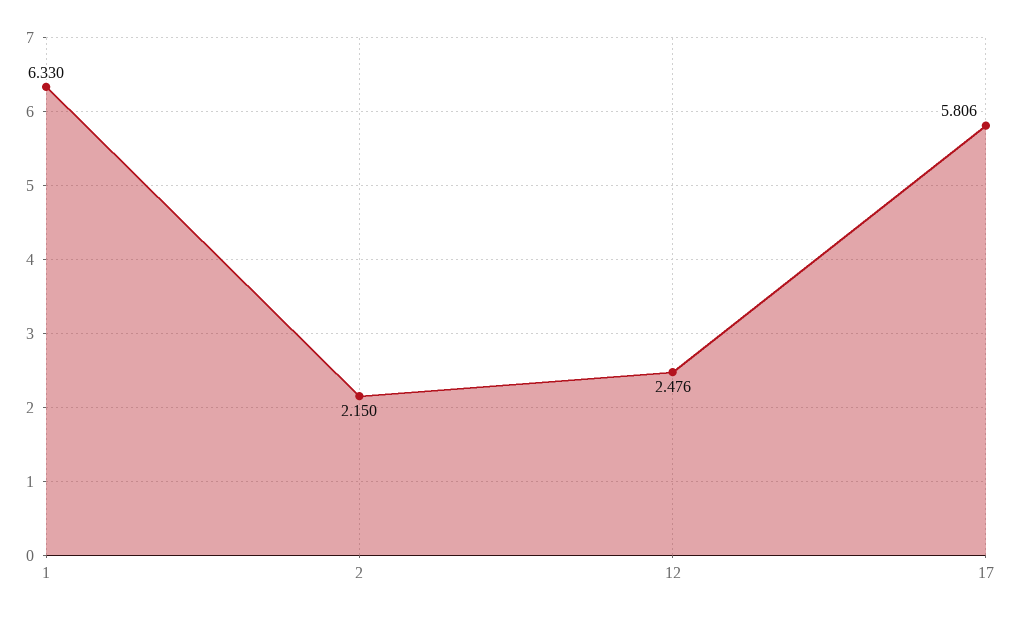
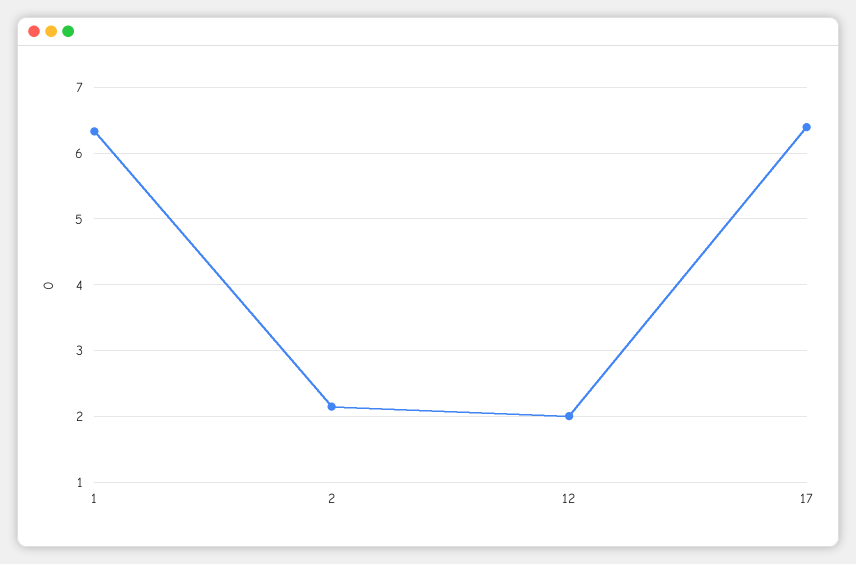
12: 2.476 -> 2
17: 5.806 -> 6.4

